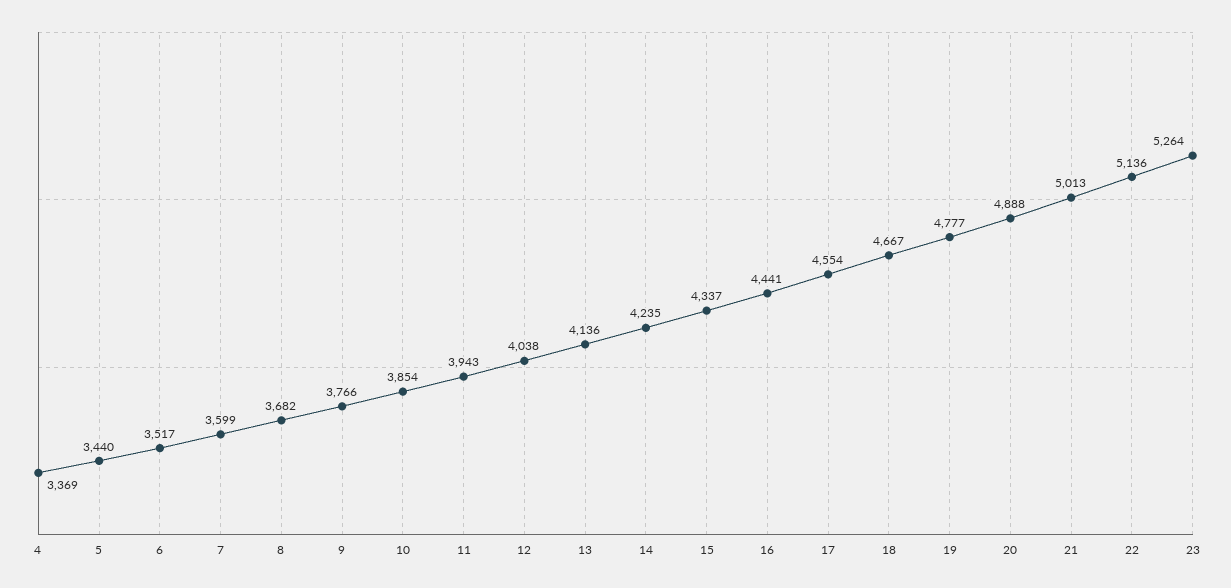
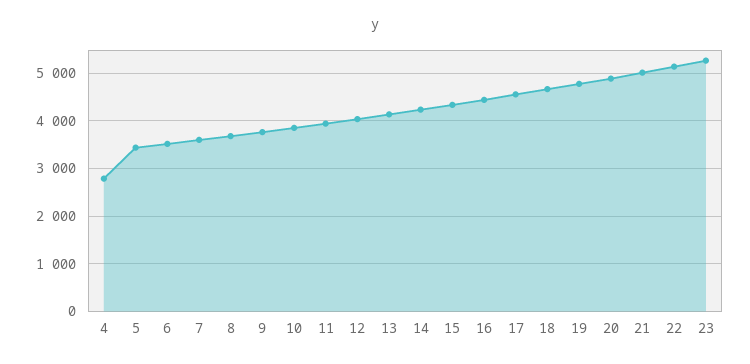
4: 3369 -> 2800

